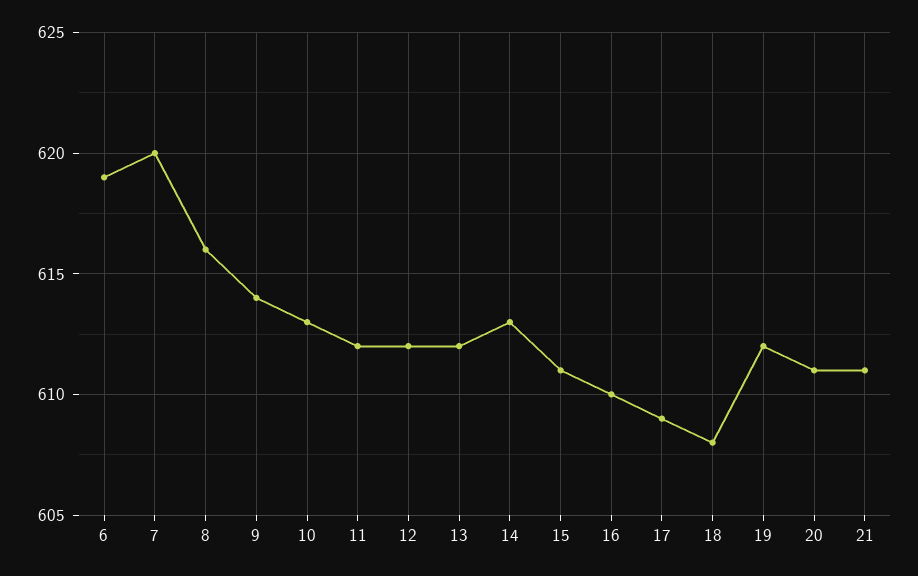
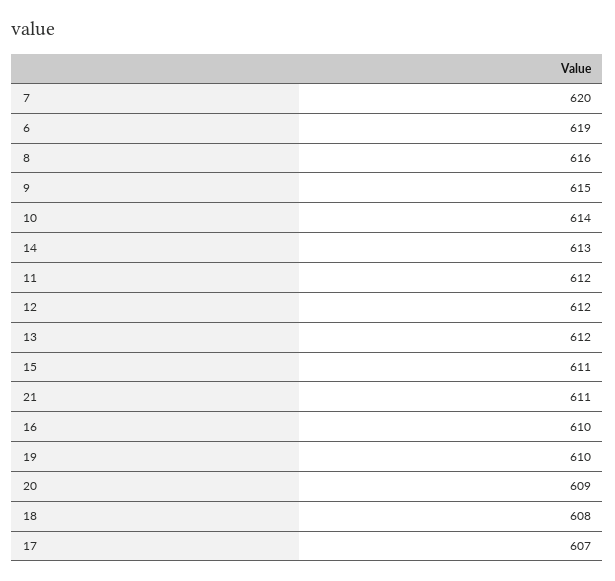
9: 614 -> 615
10: 613 -> 614
17: 609 -> 607
19: 612 -> 610
20: 611 -> 609

